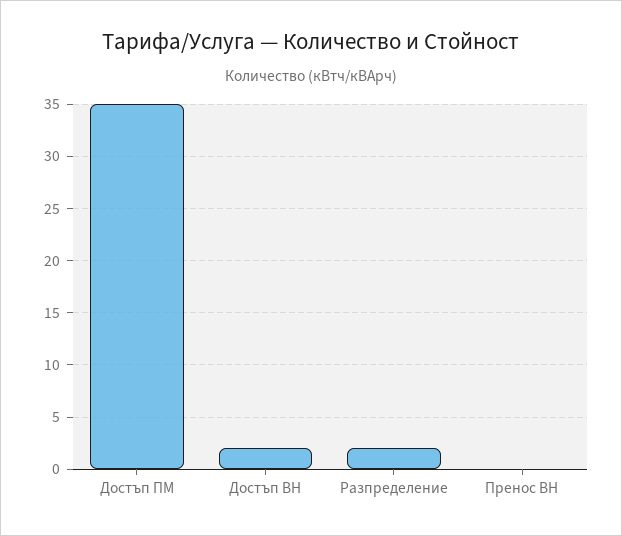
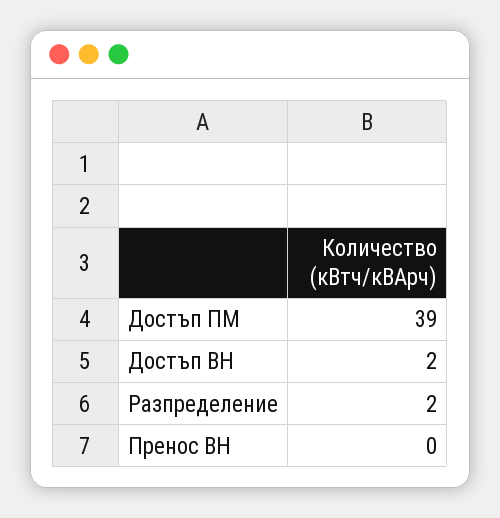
Достъп ПМ: 35 -> 39

